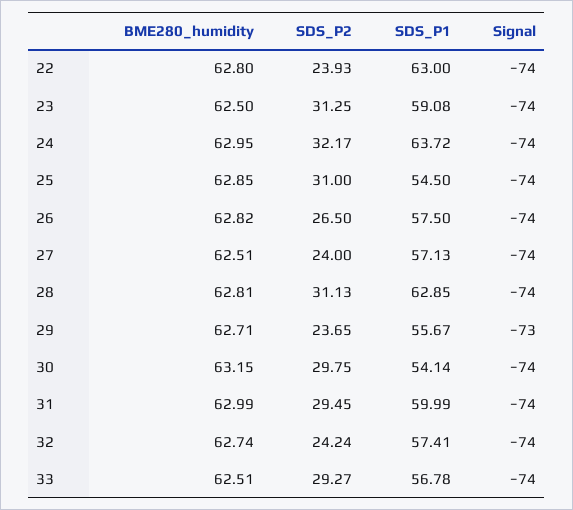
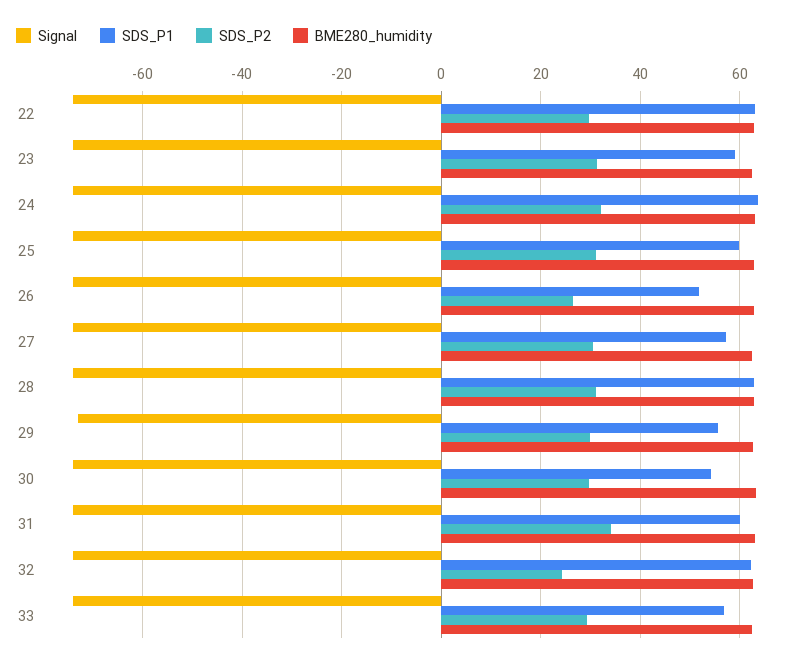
SDS_P2, 22: 23.93 -> 30
SDS_P1, 25: 54.5 -> 60
SDS_P1, 26: 57.5 -> 52
SDS_P2, 27: 24 -> 30
SDS_P2, 29: 23.65 -> 30
SDS_P2, 31: 29.45 -> 34
SDS_P1, 32: 57.41 -> 62

